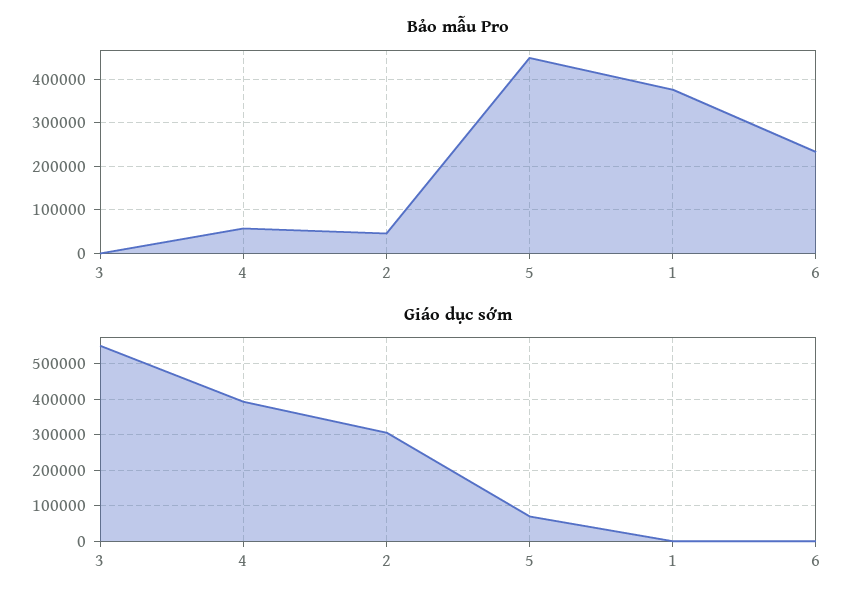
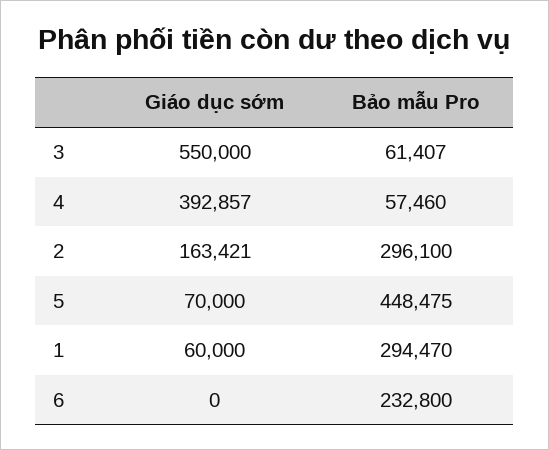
Bảo mẫu Pro, 3: 0 -> 61407
Bảo mẫu Pro, 2: 40000 -> 296100
Bảo mẫu Pro, 1: 380000 -> 294470
Giáo dục sớm, 2: 300000 -> 163421
Giáo dục sớm, 1: 0 -> 60000

